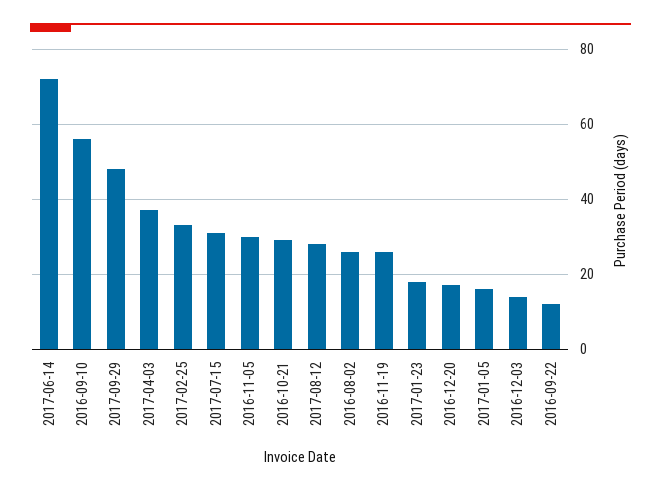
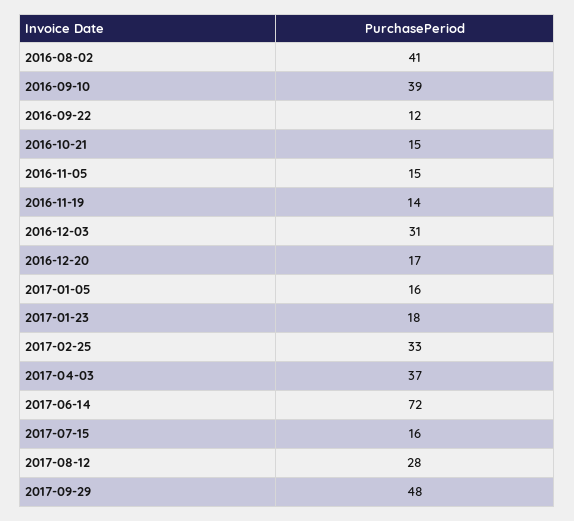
2016-09-10: 55 -> 39
2017-07-15: 30 -> 16
2016-11-05: 30 -> 15
2016-10-21: 30 -> 15
2016-08-02: 25 -> 41
2016-11-19: 25 -> 14
2016-12-03: 15 -> 31

